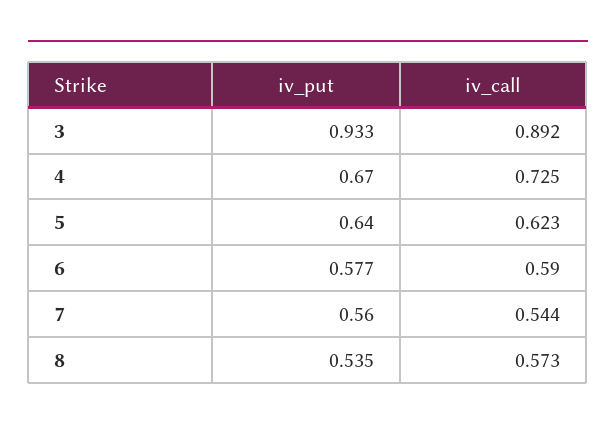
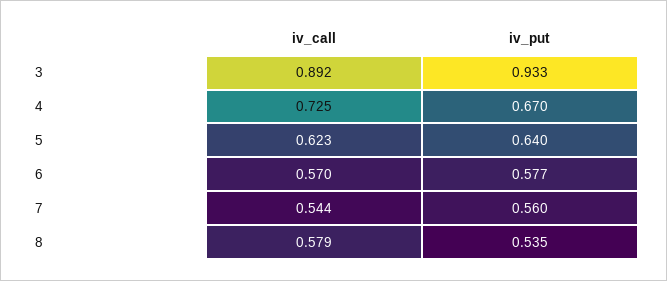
iv_call, 6: 0.59 -> 0.57
iv_call, 8: 0.573 -> 0.579

